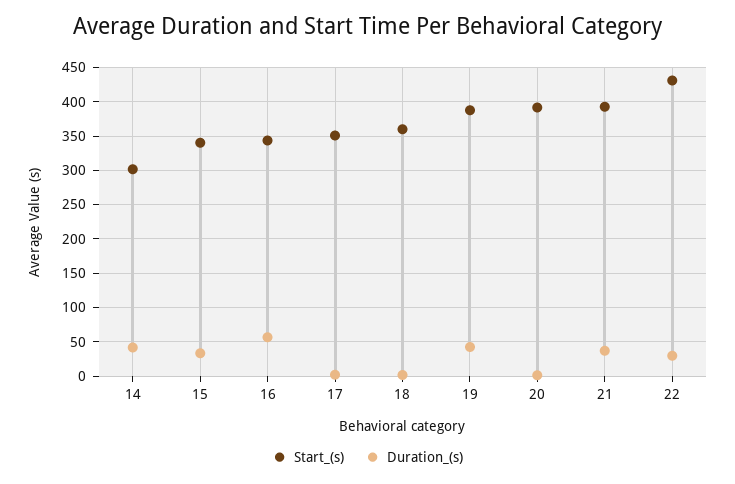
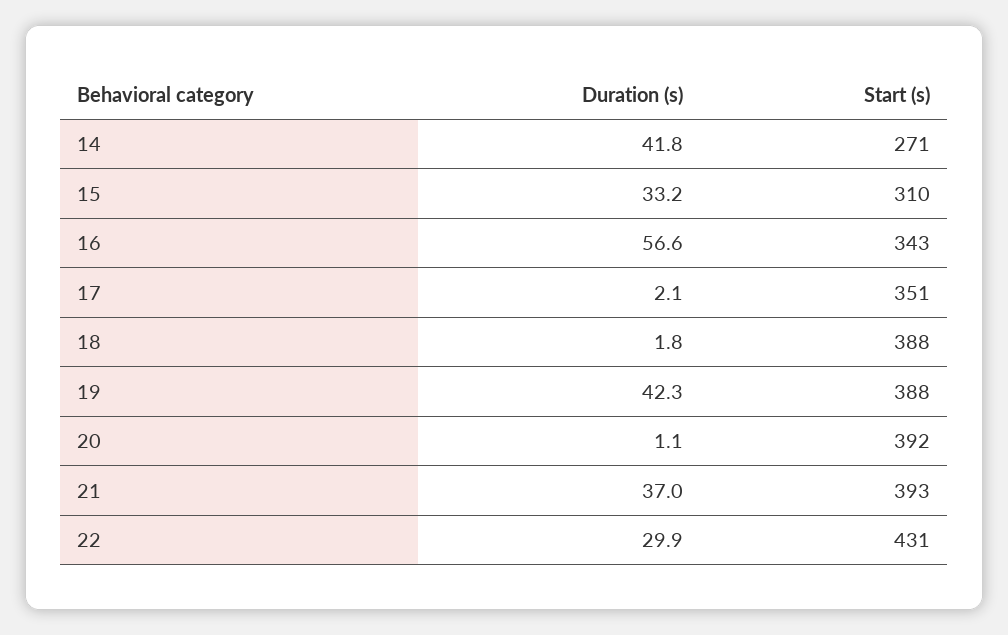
Start_(s), 14: 300 -> 271
Start_(s), 15: 340 -> 310
Start_(s), 18: 360 -> 388

